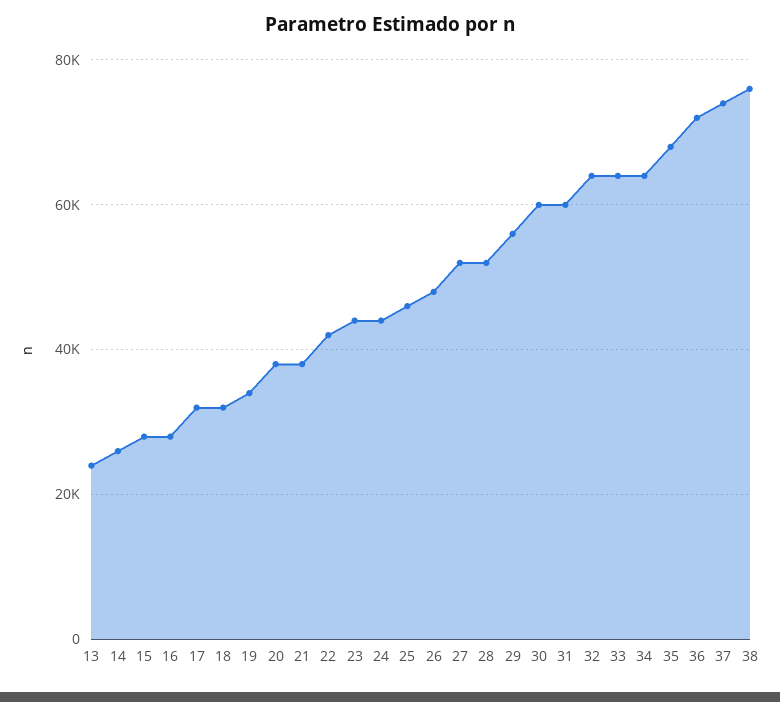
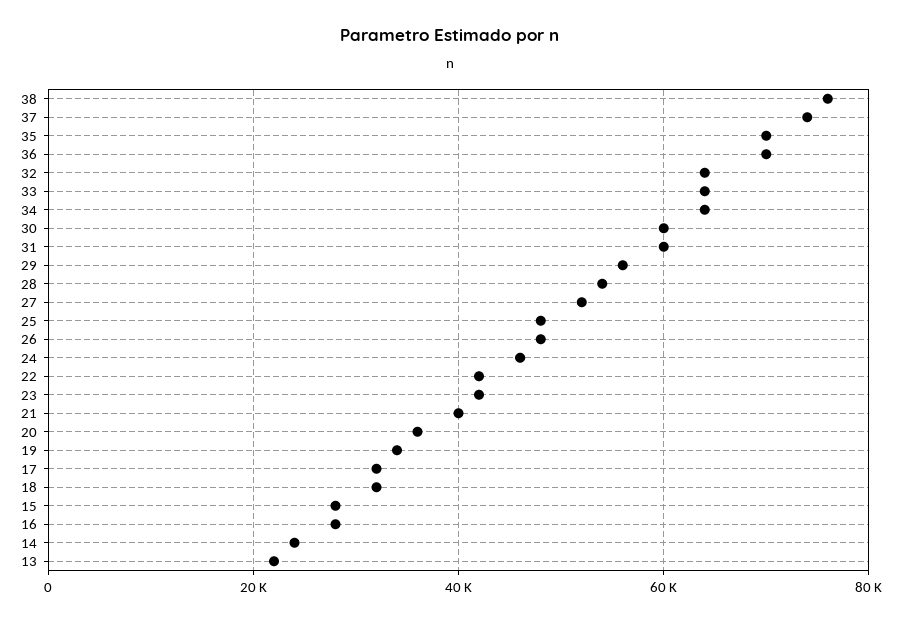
13: 24000 -> 22000
14: 26000 -> 24000
20: 38000 -> 36000
21: 38000 -> 40000
23: 44000 -> 42000
24: 44000 -> 46000
25: 46000 -> 48000
28: 52000 -> 54000
35: 68000 -> 70000
36: 72000 -> 70000

